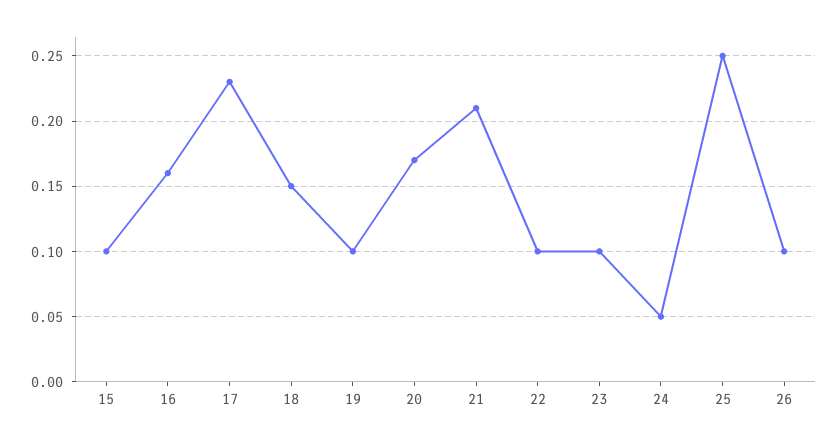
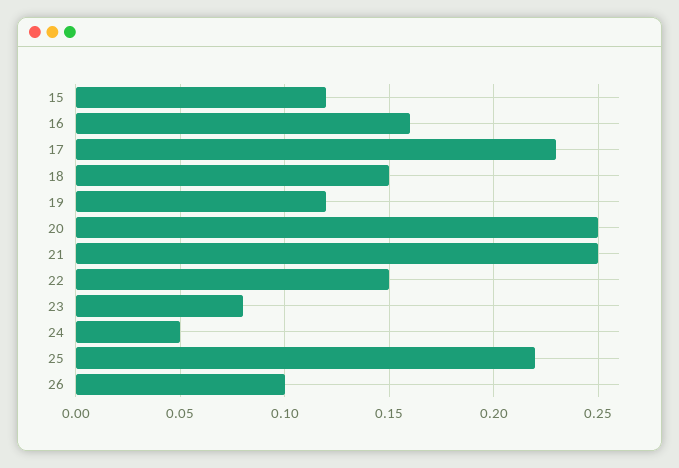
15: 0.1 -> 0.12
19: 0.1 -> 0.12
20: 0.17 -> 0.25
21: 0.21 -> 0.25
22: 0.1 -> 0.15
23: 0.1 -> 0.08
25: 0.25 -> 0.22

